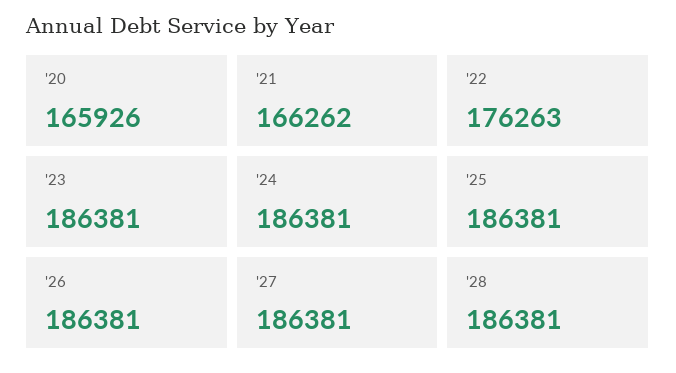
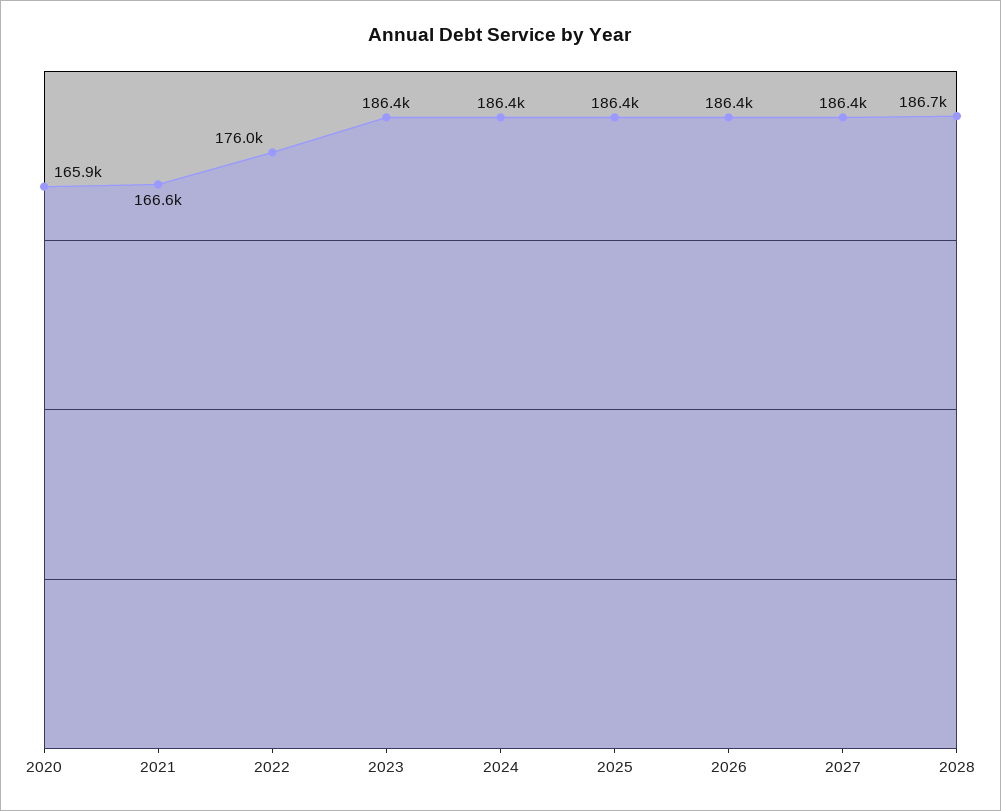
'21: 166262 -> 166600
'22: 176263 -> 176000
'28: 186381 -> 186700

